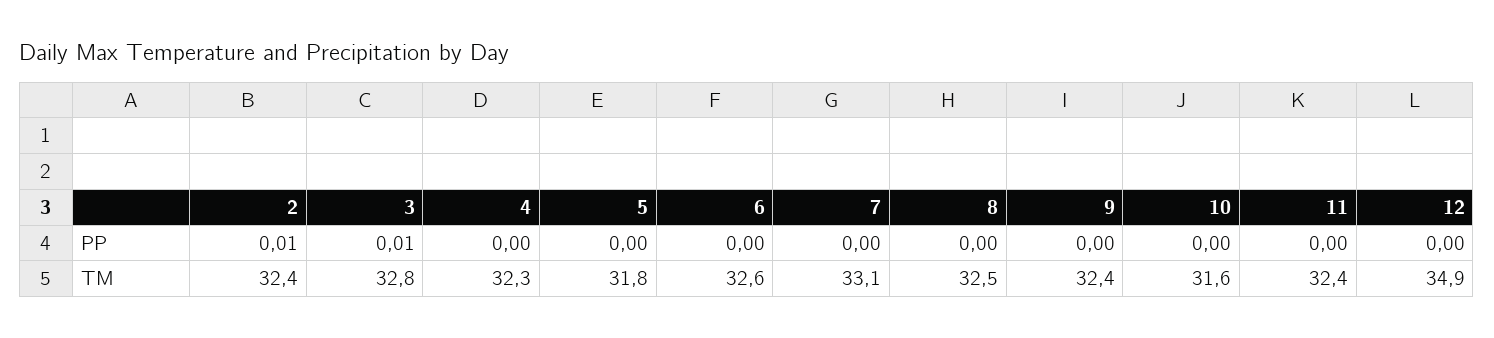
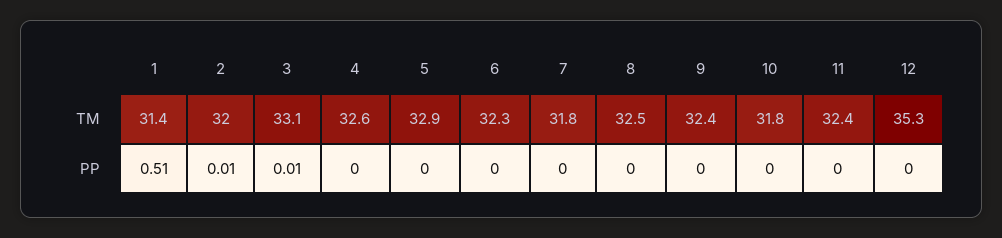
2, TM: 32.4 -> 32
3, TM: 32.8 -> 33.1
4, TM: 32.3 -> 32.6
5, TM: 31.8 -> 32.9
6, TM: 32.6 -> 32.3
7, TM: 33.1 -> 31.8
10, TM: 31.6 -> 31.8
12, TM: 34.9 -> 35.3
1, TM: none -> 31.4
1, PP: none -> 0.51

